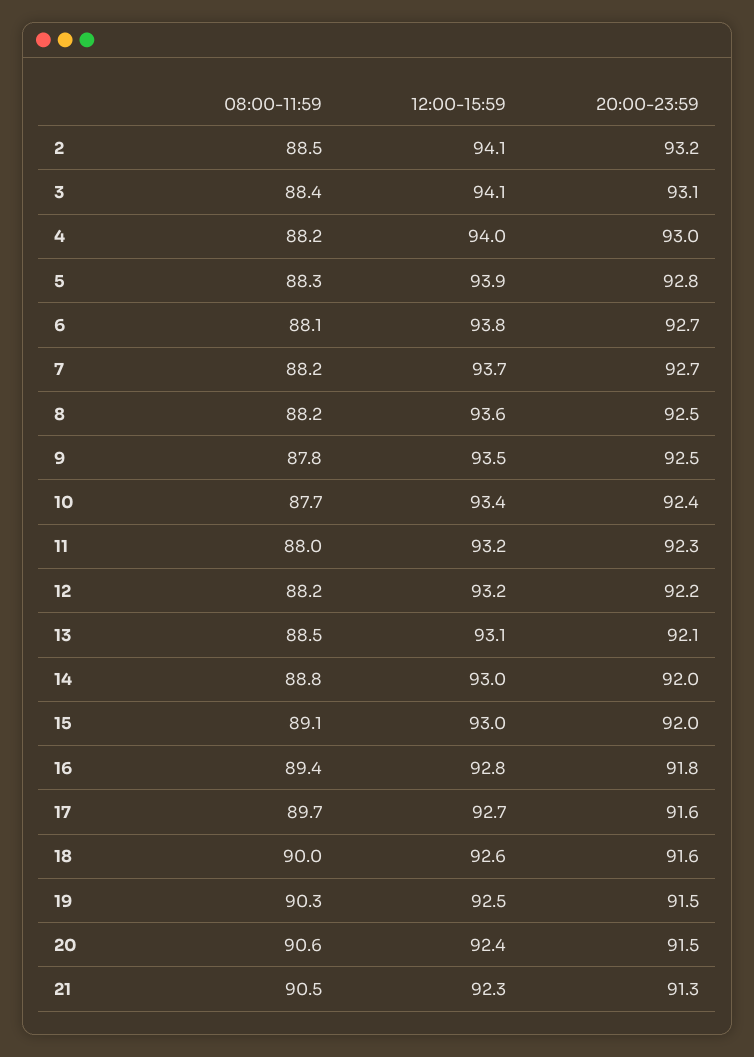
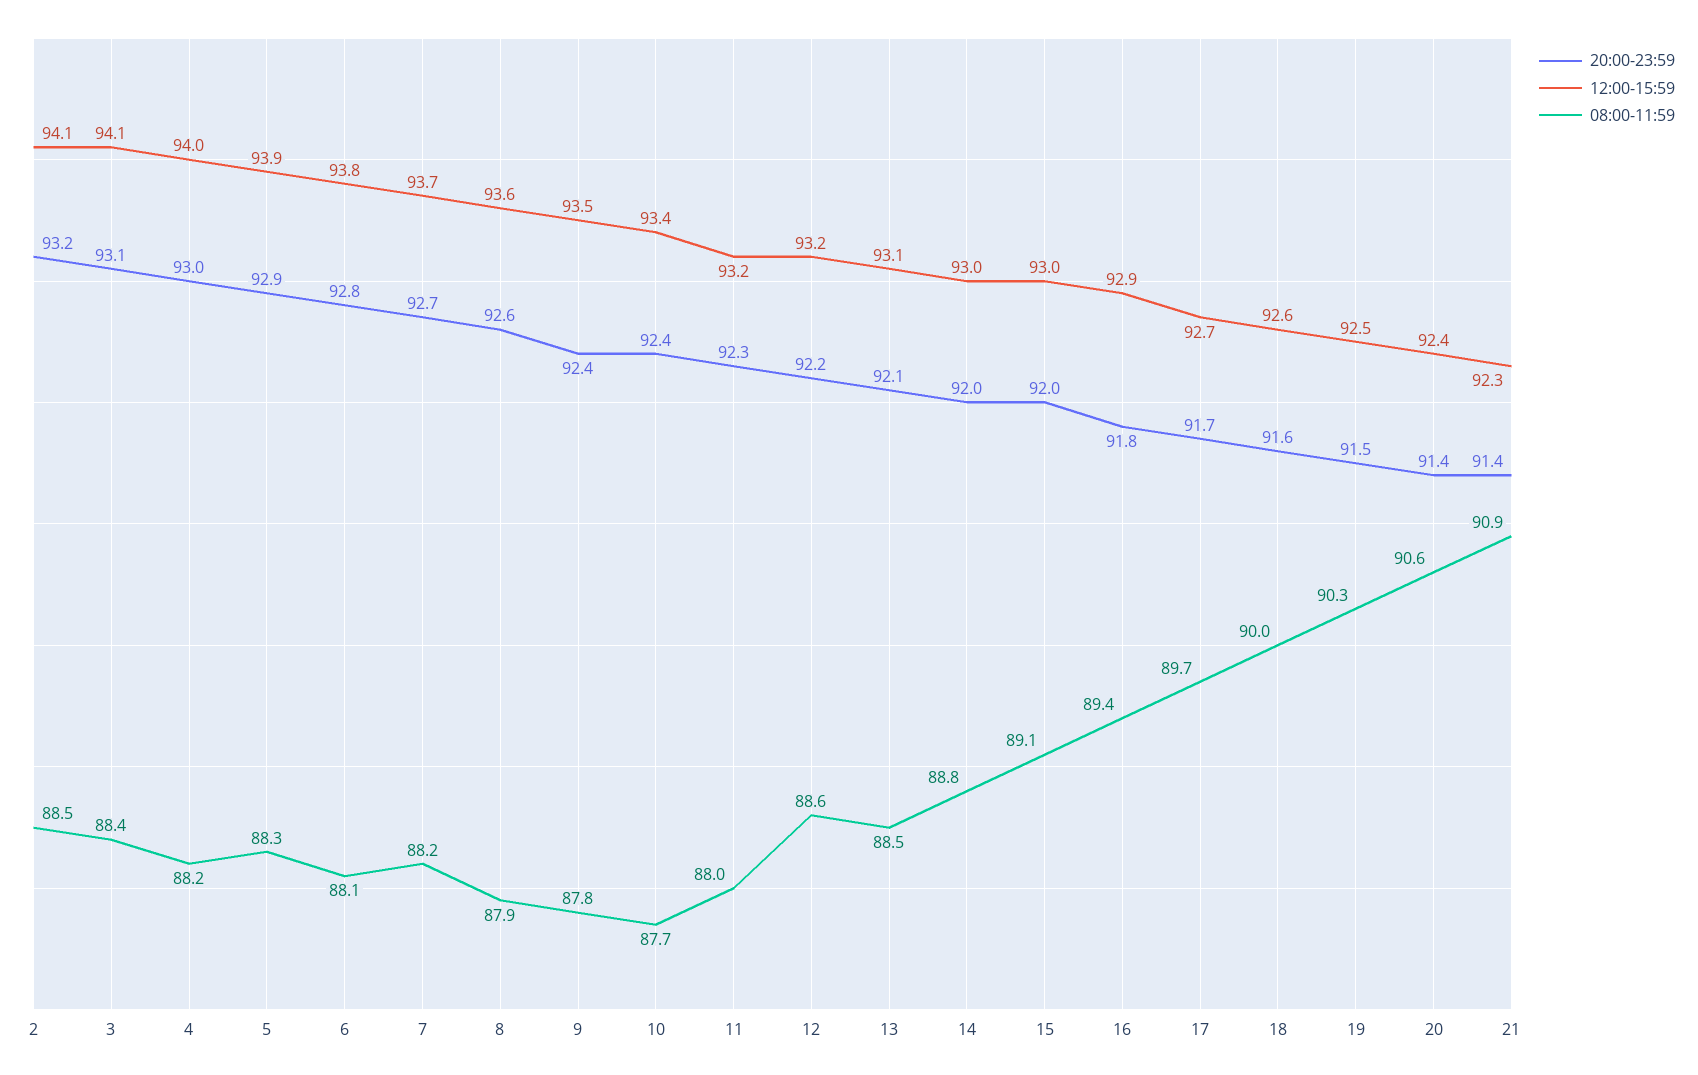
20:00-23:59, 5: 92.8 -> 92.9
20:00-23:59, 6: 92.7 -> 92.8
08:00-11:59, 8: 88.2 -> 87.9
20:00-23:59, 8: 92.5 -> 92.6
20:00-23:59, 9: 92.5 -> 92.4
08:00-11:59, 12: 88.2 -> 88.6
12:00-15:59, 16: 92.8 -> 92.9
20:00-23:59, 17: 91.6 -> 91.7
20:00-23:59, 20: 91.5 -> 91.4
08:00-11:59, 21: 90.5 -> 90.9
20:00-23:59, 21: 91.3 -> 91.4

